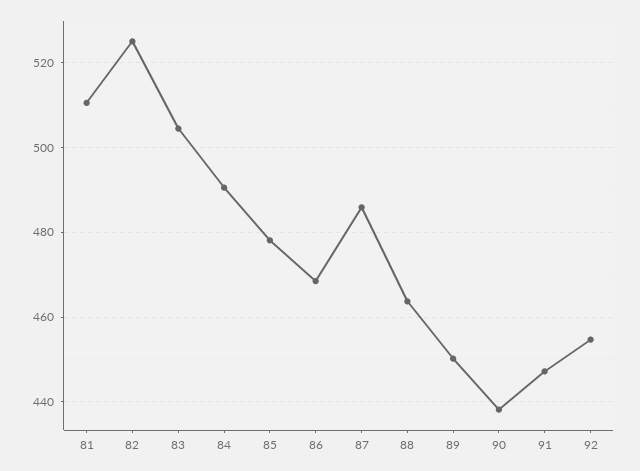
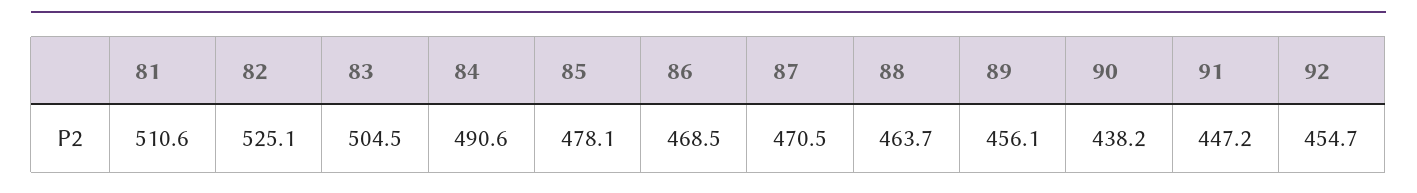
87: 486 -> 470.5
89: 450 -> 456.1

